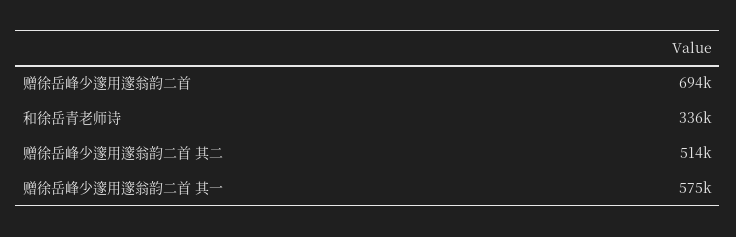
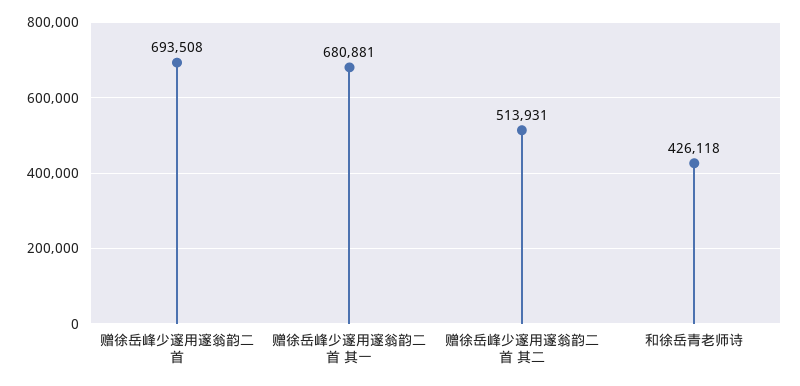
和徐岳青老师诗: 336000 -> 426118
赠徐岳峰少邃用邃翁韵二首 其一: 575000 -> 680881

